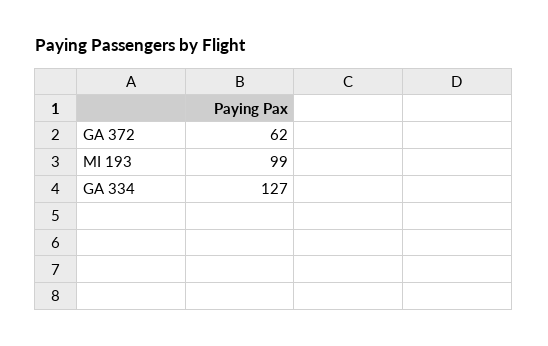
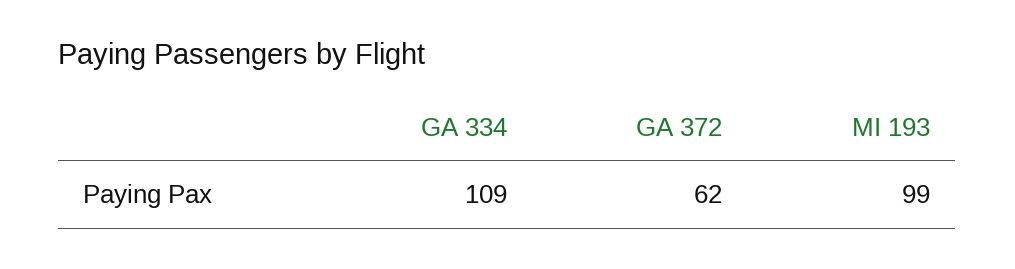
GA 334: 127 -> 109

